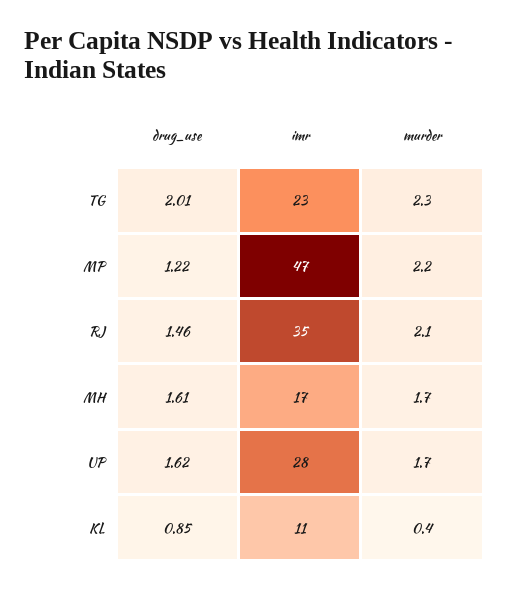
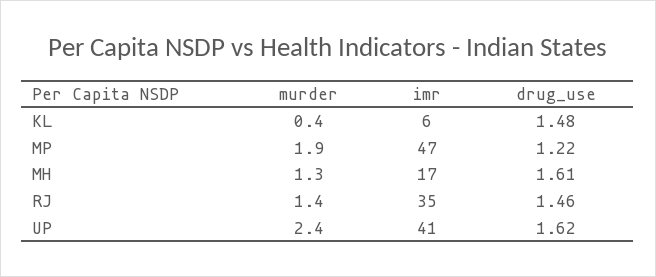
drug_use, TG: 2.01 -> none
imr, TG: 23 -> none
murder, TG: 2.3 -> none
murder, MP: 2.2 -> 1.9
murder, RJ: 2.1 -> 1.4
murder, MH: 1.7 -> 1.3
imr, UP: 28 -> 41
murder, UP: 1.7 -> 2.4
drug_use, KL: 0.85 -> 1.48
imr, KL: 11 -> 6

